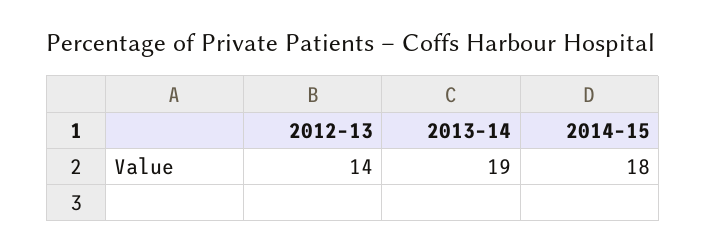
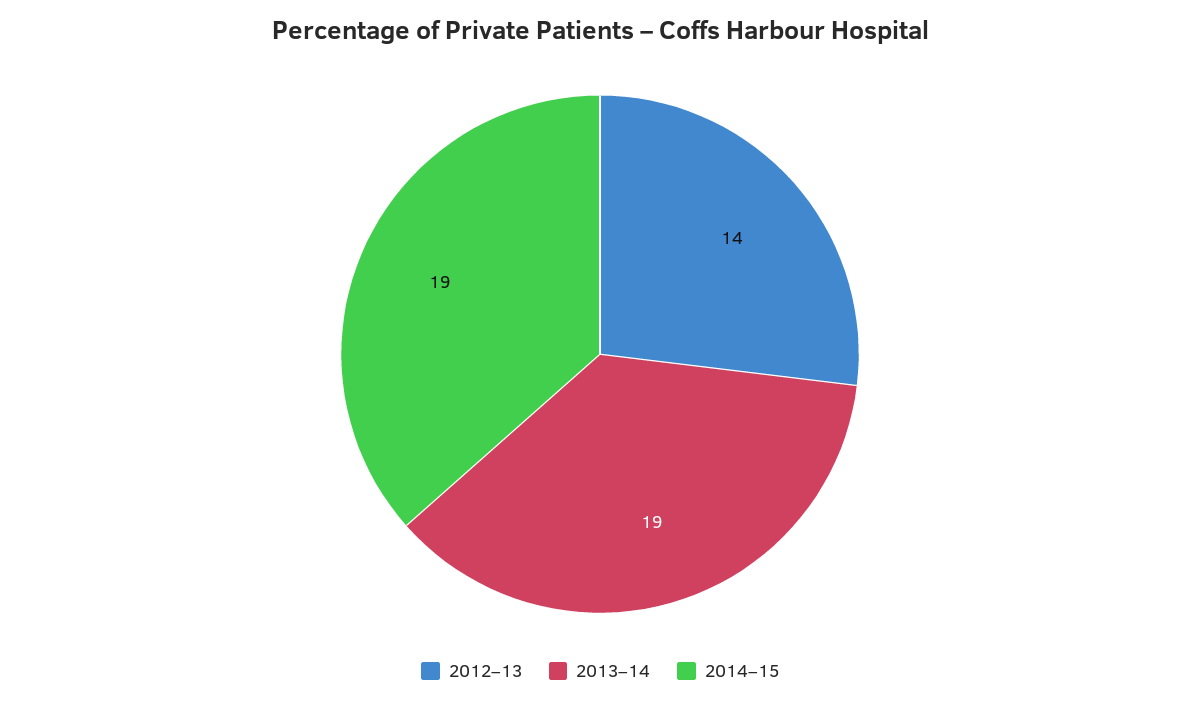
2014–15: 18 -> 19

